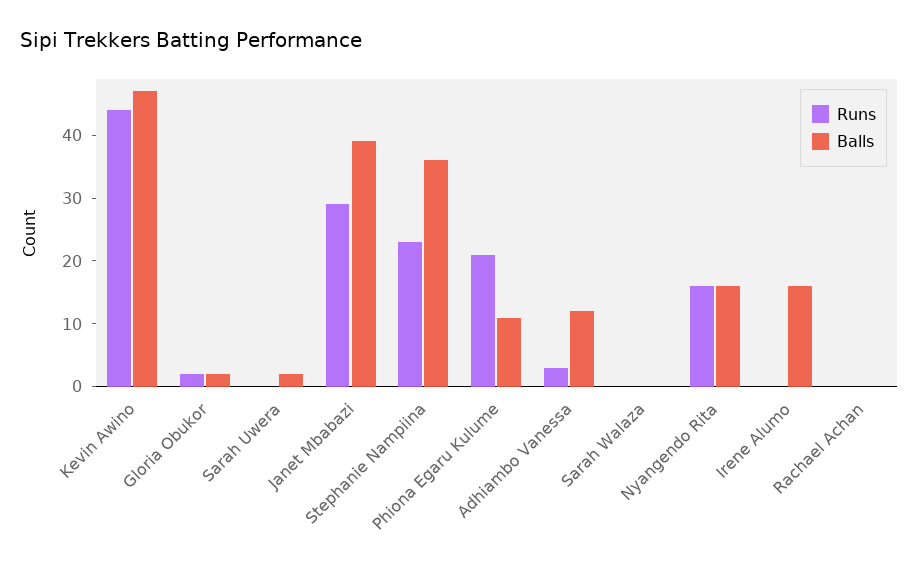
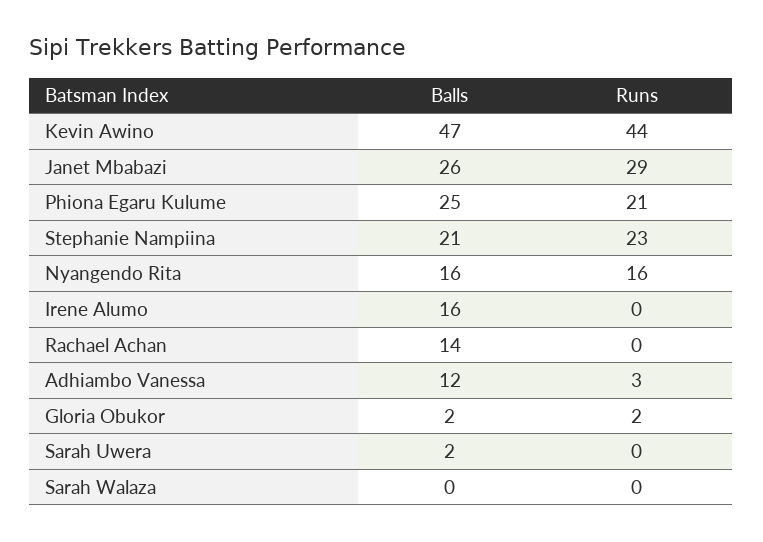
Balls, Janet Mbabazi: 40 -> 26
Balls, Stephanie Nampiina: 35 -> 21
Balls, Phiona Egaru Kulume: 10 -> 25
Balls, Rachael Achan: 0 -> 14

